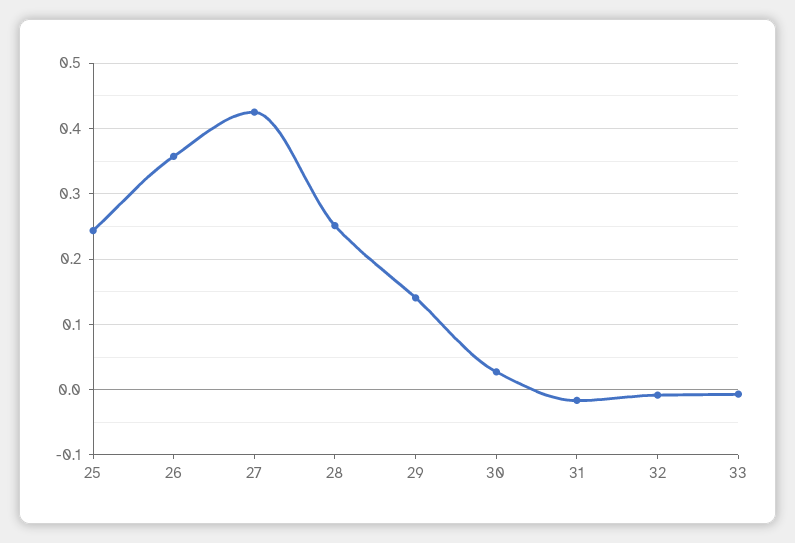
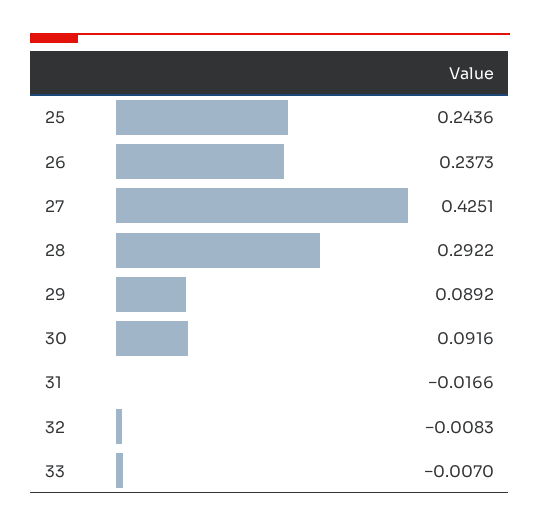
26: 0.36 -> 0.2373
28: 0.25 -> 0.2922
29: 0.14 -> 0.0892
30: 0.03 -> 0.0916

